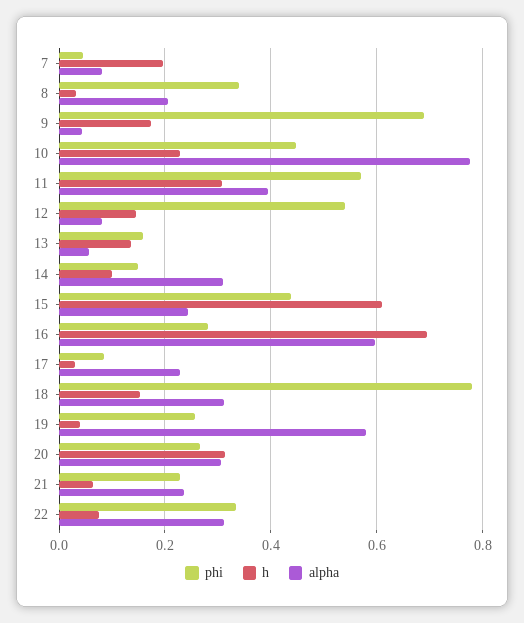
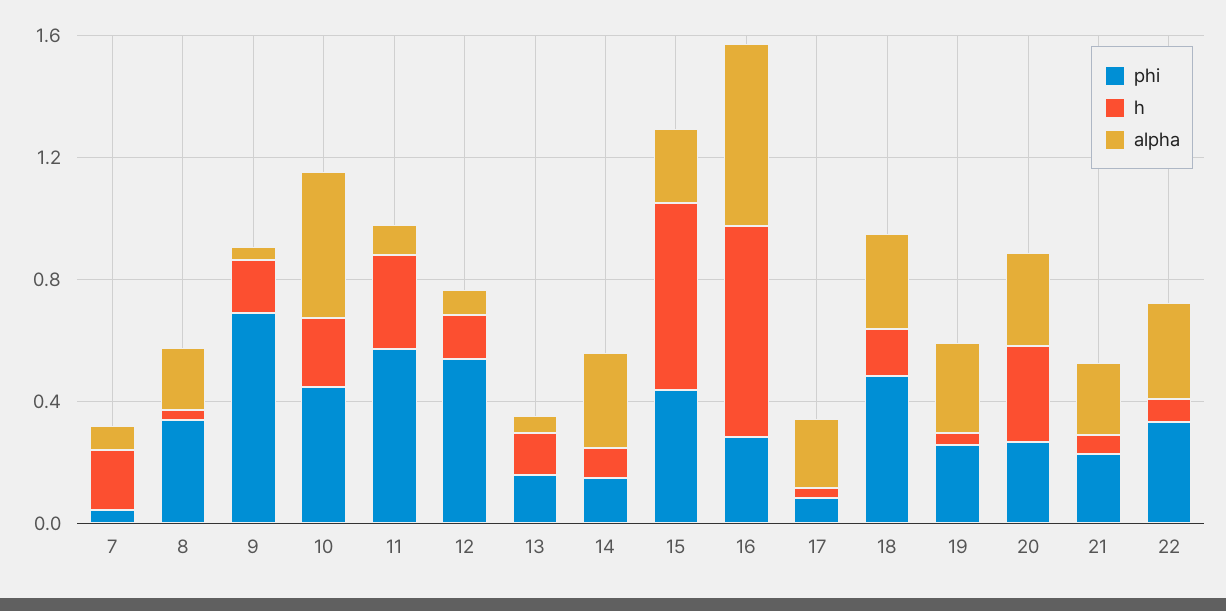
alpha, 10: 0.78 -> 0.5
alpha, 11: 0.4 -> 0.1
phi, 18: 0.78 -> 0.5
alpha, 19: 0.58 -> 0.3

